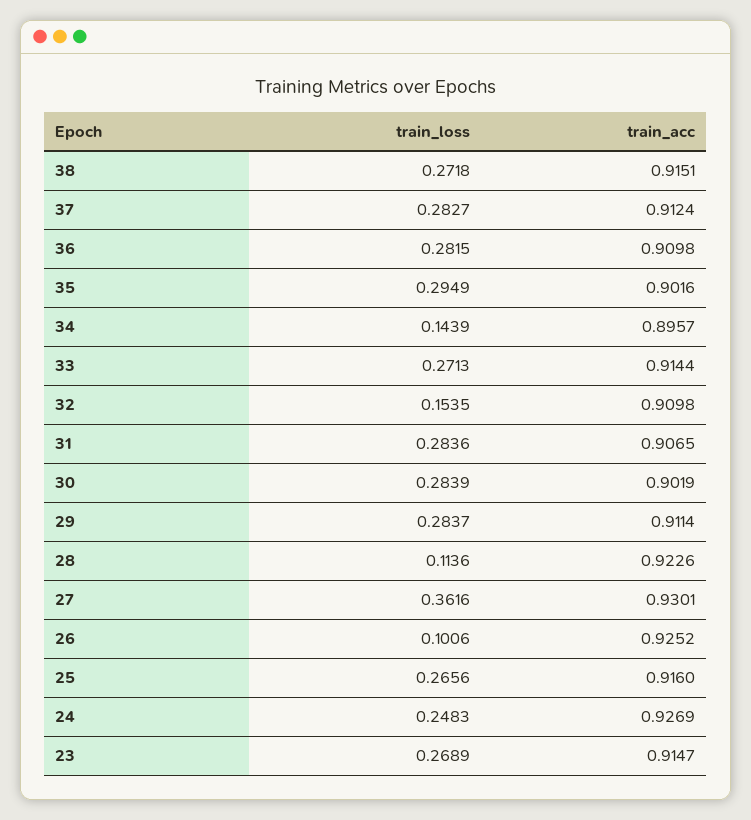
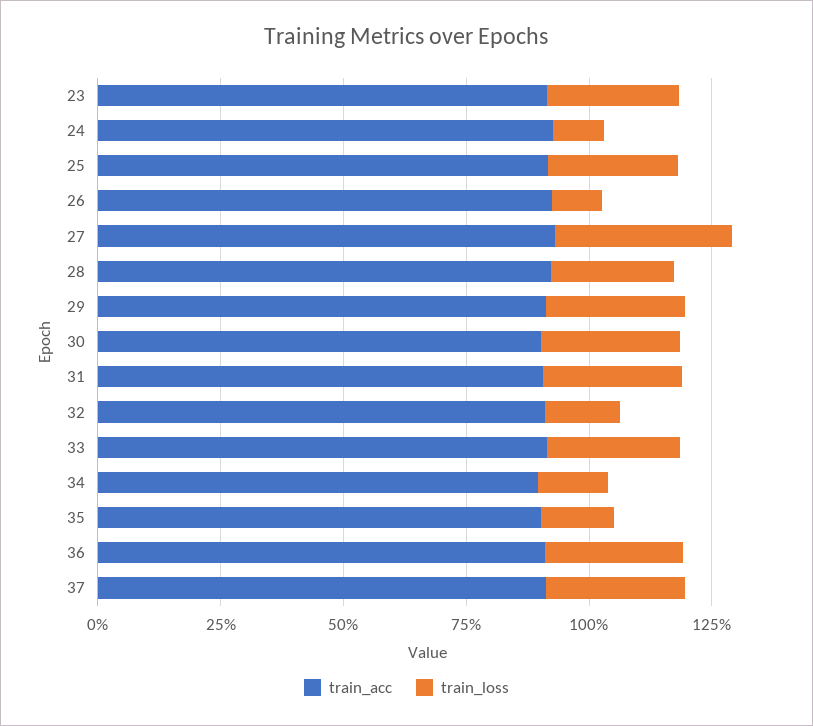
train_loss, 38: 0.2718 -> none
train_acc, 38: 0.9151 -> none
train_loss, 35: 0.2949 -> 0.15
train_loss, 28: 0.1136 -> 0.25
train_loss, 24: 0.2483 -> 0.1

